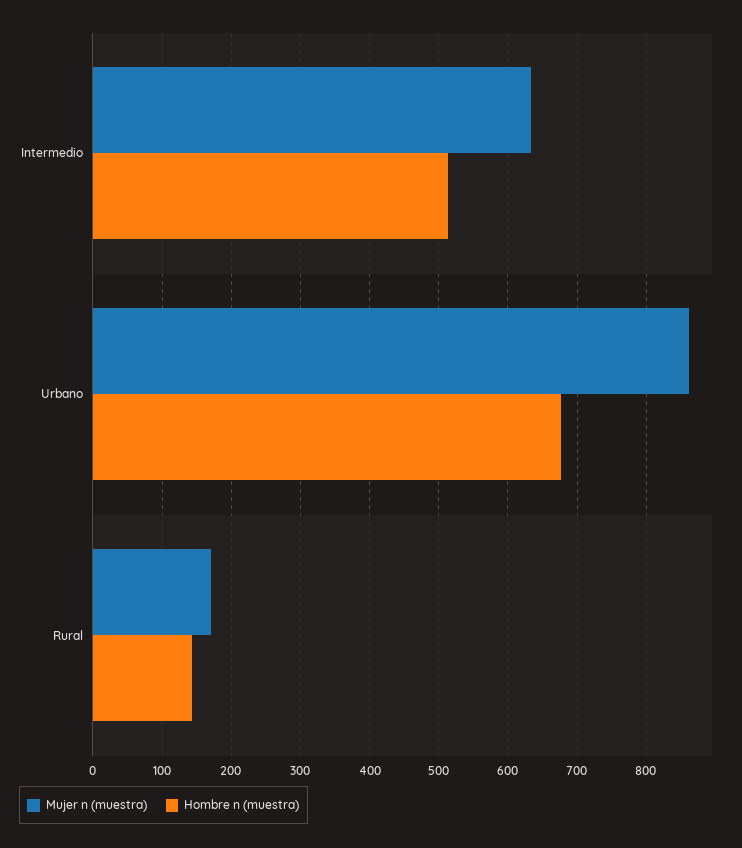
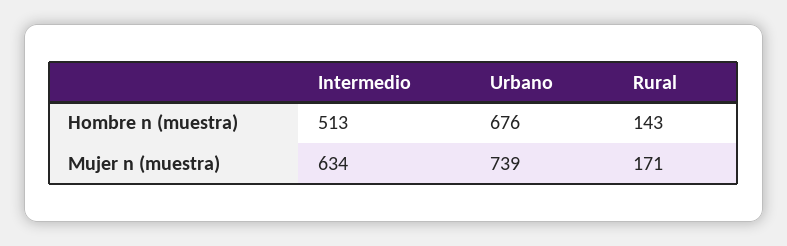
Mujer n (muestra), Urbano: 860 -> 739

